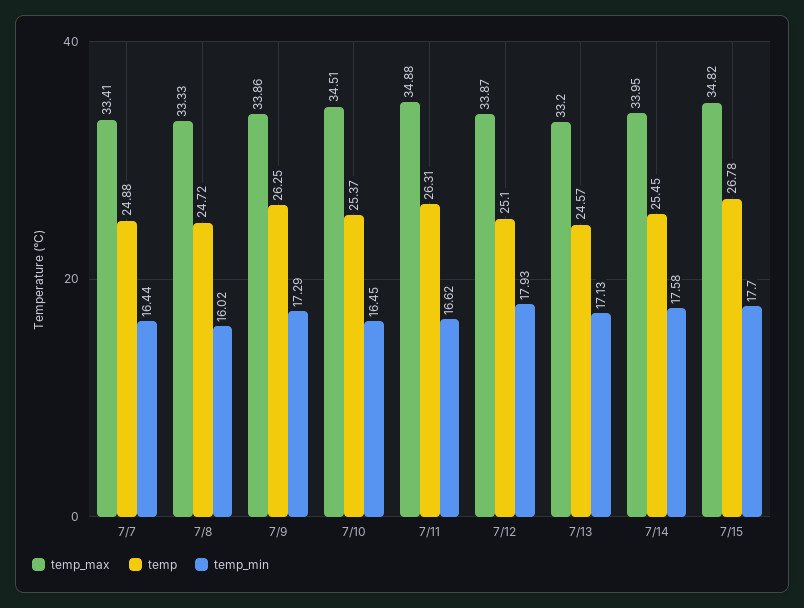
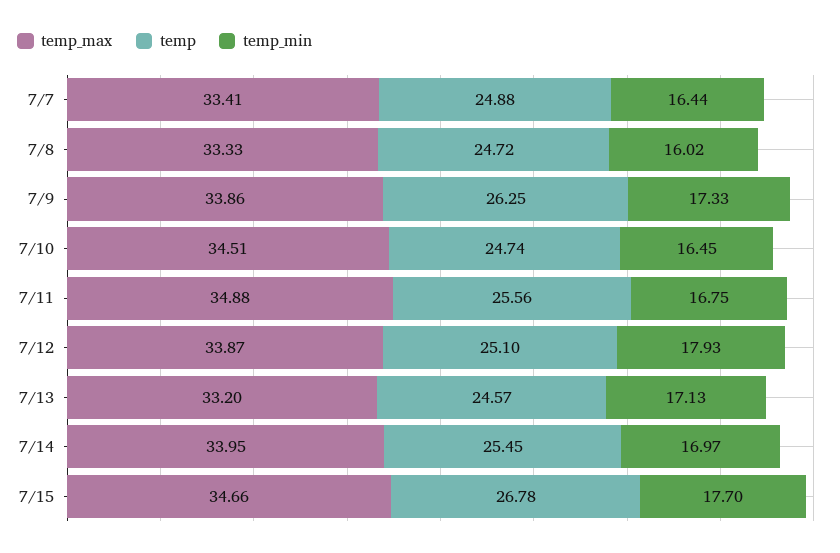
temp_min, 7/9: 17.29 -> 17.33
temp, 7/10: 25.37 -> 24.74
temp, 7/11: 26.31 -> 25.56
temp_min, 7/11: 16.62 -> 16.75
temp_min, 7/14: 17.58 -> 16.97
temp_max, 7/15: 34.82 -> 34.66

